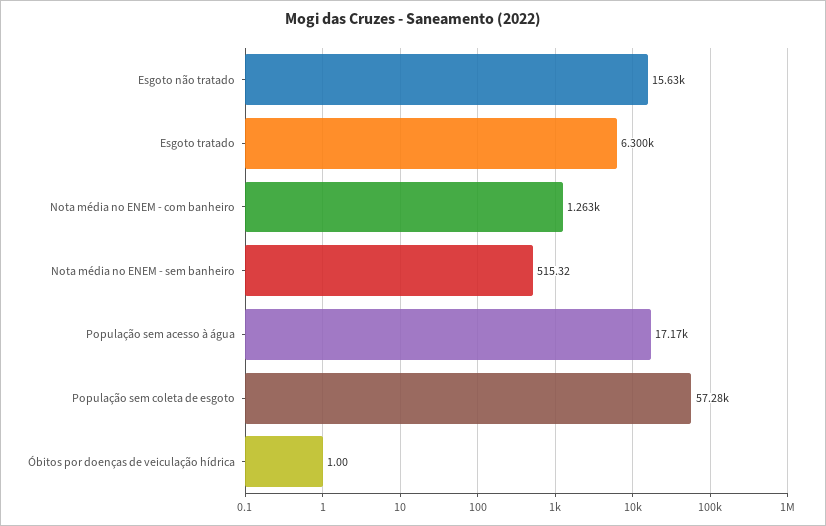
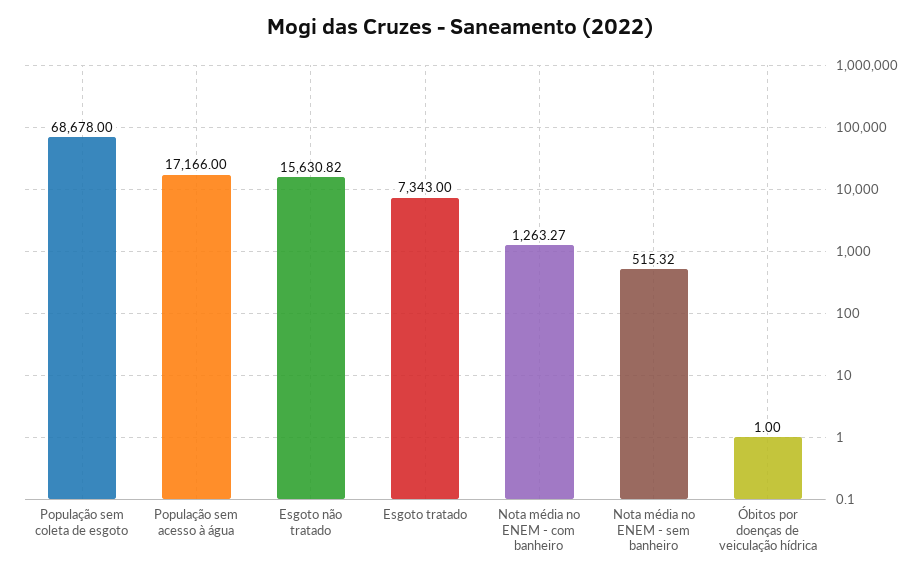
Esgoto tratado: 6300 -> 7343
População sem coleta de esgoto: 57280 -> 68678

